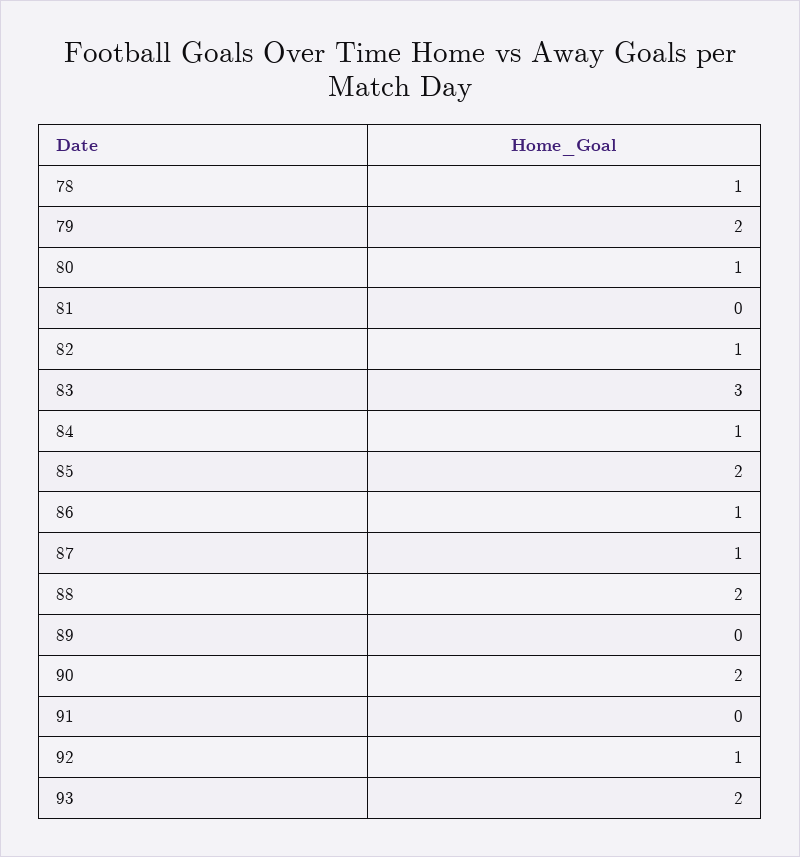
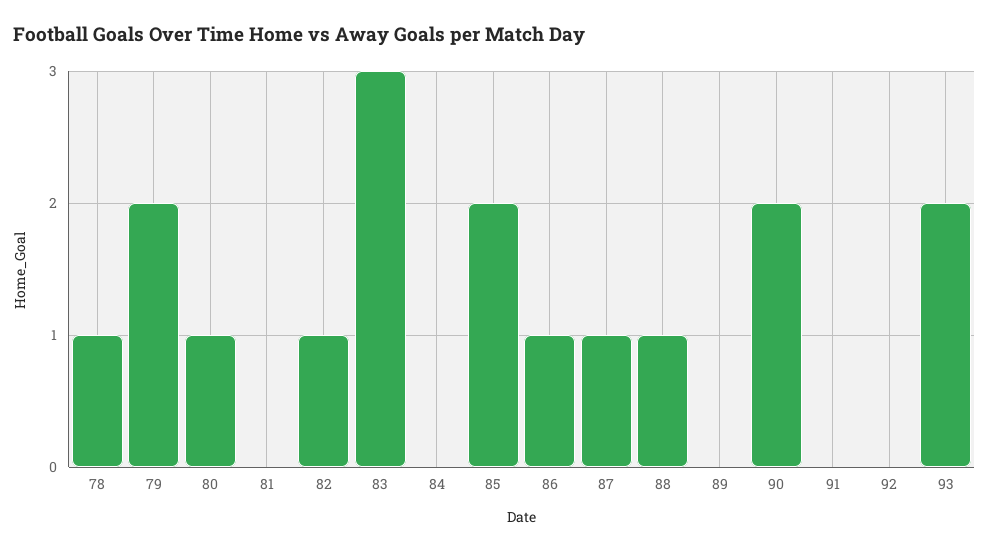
84: 1 -> 0
88: 2 -> 1
92: 1 -> 0

